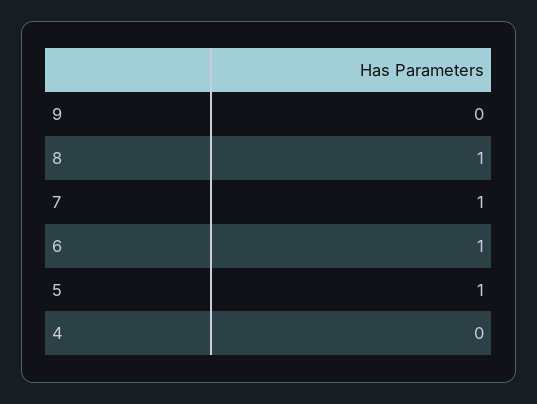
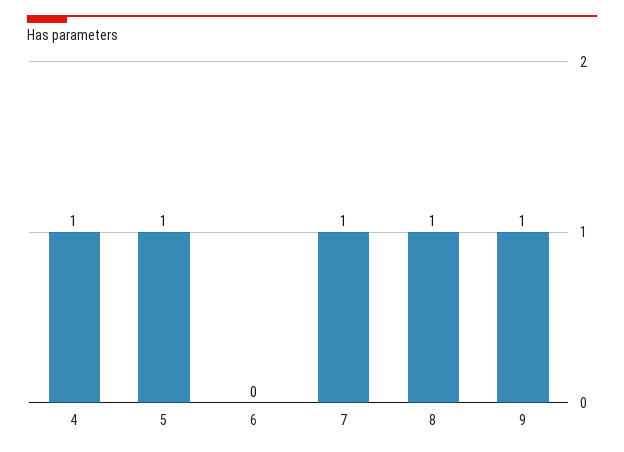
9: 0 -> 1
6: 1 -> 0
4: 0 -> 1

